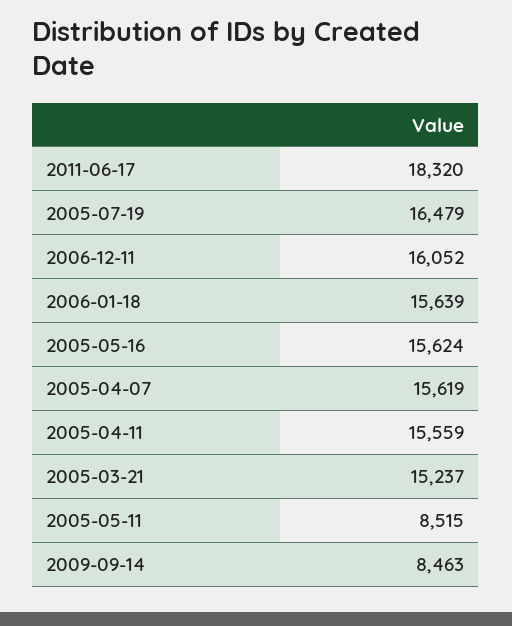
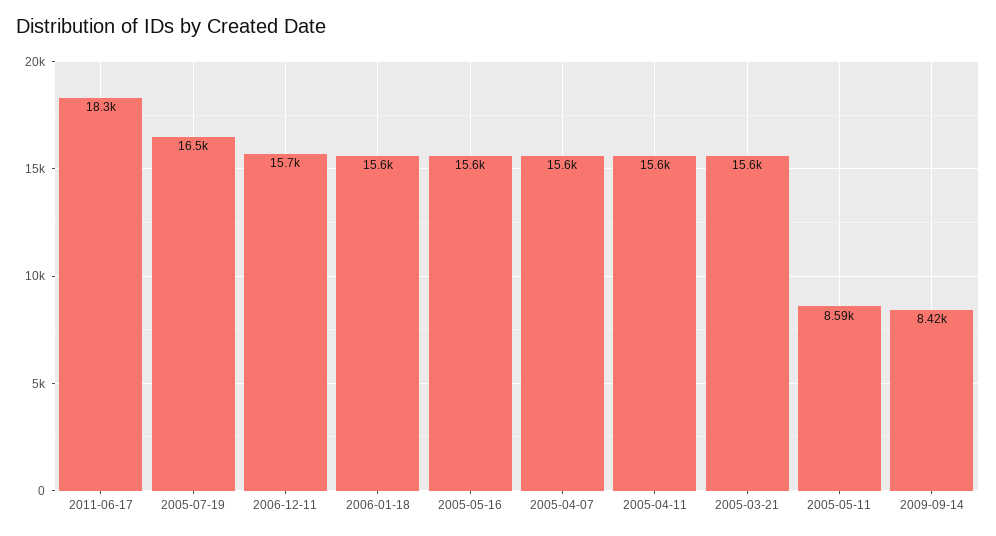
2006-12-11: 16052 -> 15700
2005-03-21: 15237 -> 15600
2005-05-11: 8515 -> 8590
2009-09-14: 8463 -> 8420

